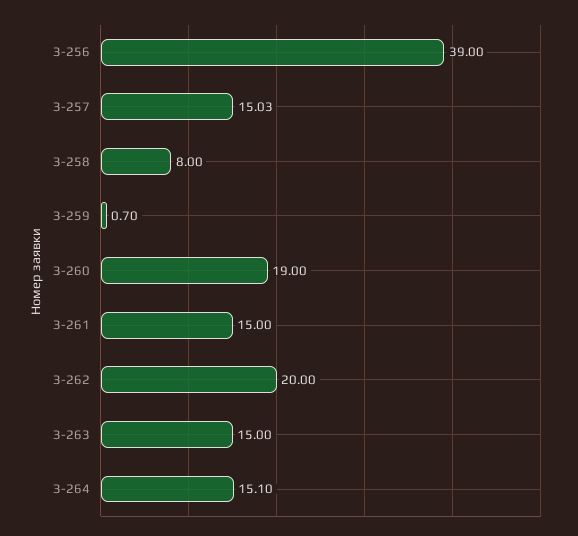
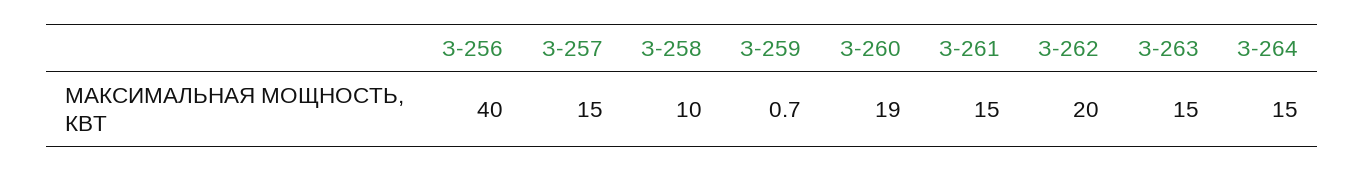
З-256: 39 -> 40
З-257: 15.03 -> 15
З-258: 8 -> 10
З-264: 15.1 -> 15

